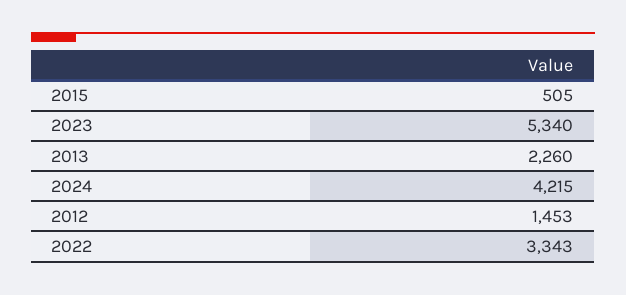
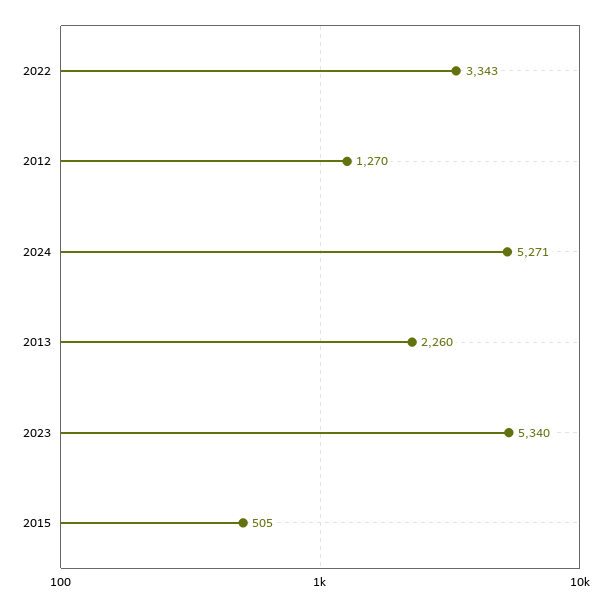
2024: 4215 -> 5271
2012: 1453 -> 1270

